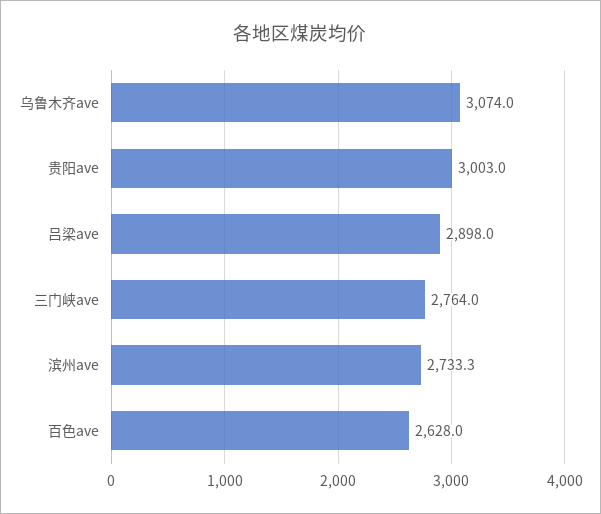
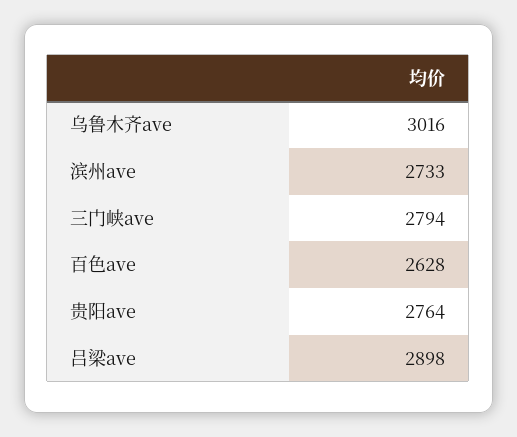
乌鲁木齐ave: 3074 -> 3016
贵阳ave: 3003 -> 2764
三门峡ave: 2764 -> 2794

